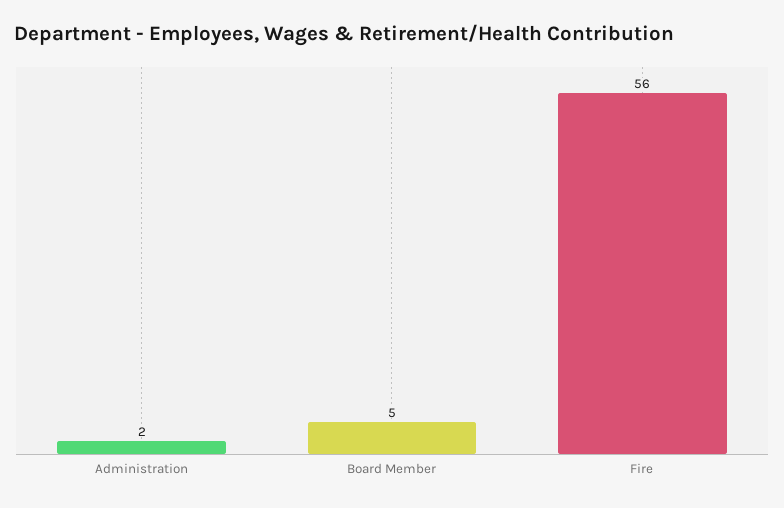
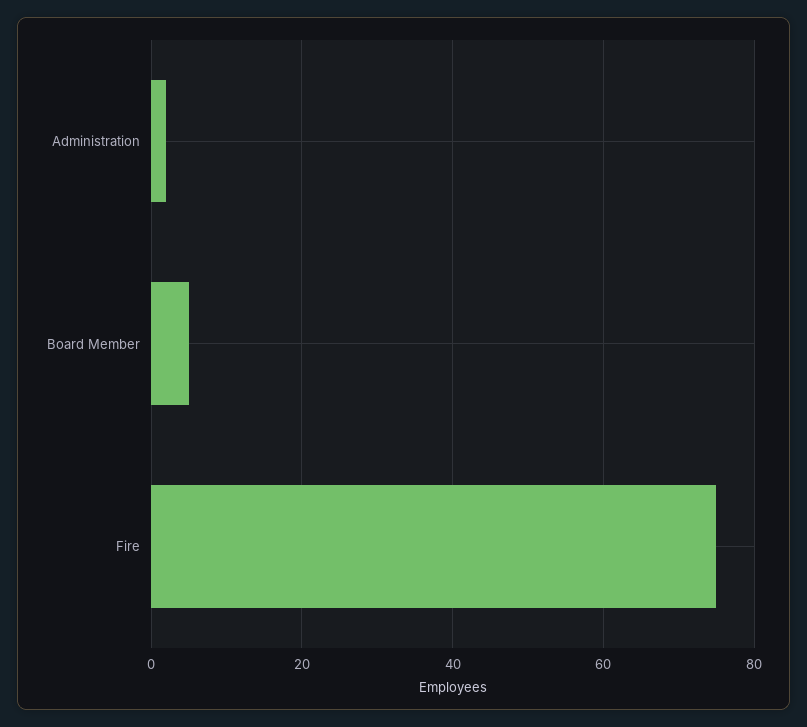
Fire: 56 -> 75

